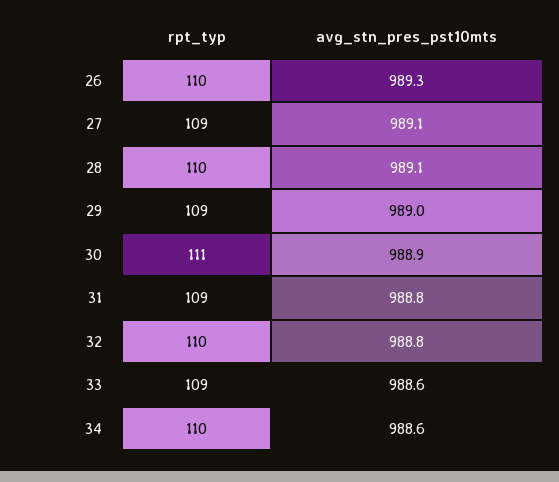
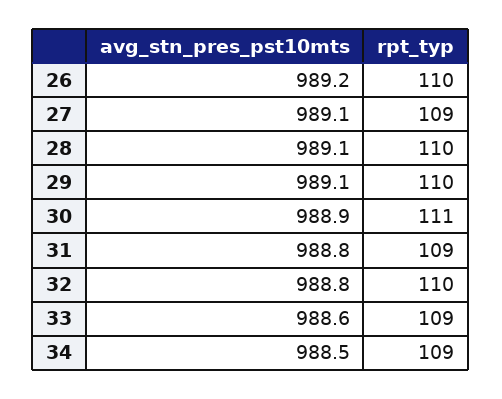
avg_stn_pres_pst10mts, 26: 989.3 -> 989.2
rpt_typ, 29: 109 -> 110
avg_stn_pres_pst10mts, 29: 989 -> 989.1
rpt_typ, 34: 110 -> 109
avg_stn_pres_pst10mts, 34: 988.6 -> 988.5

